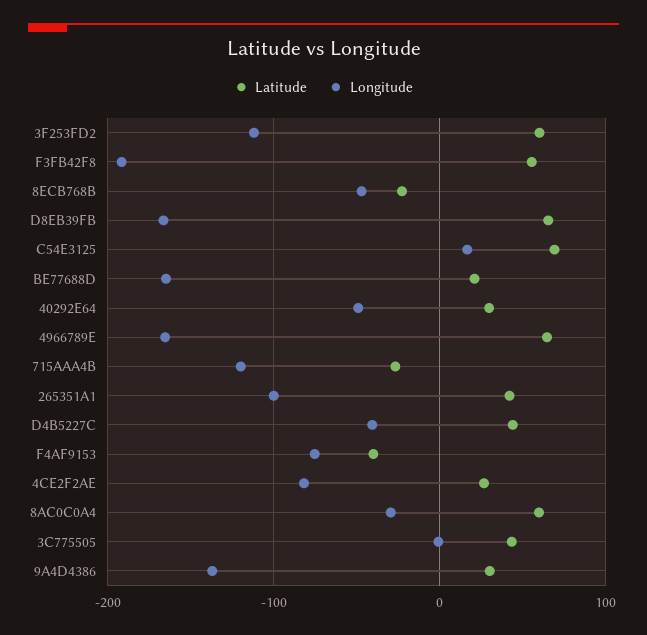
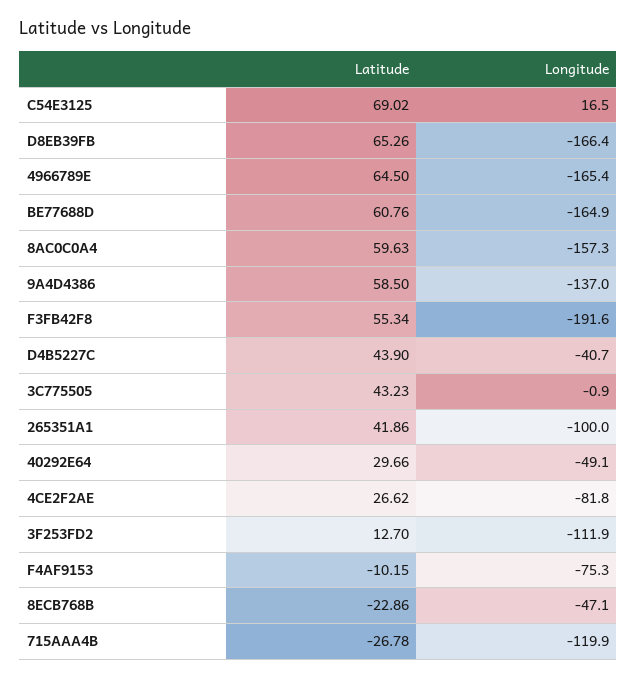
Latitude, 3F253FD2: 60 -> 12.7
Latitude, BE77688D: 20 -> 60.76
Latitude, F4AF9153: -40 -> -10.15
Longitude, 8AC0C0A4: -30 -> -157.3
Latitude, 9A4D4386: 30 -> 58.5

